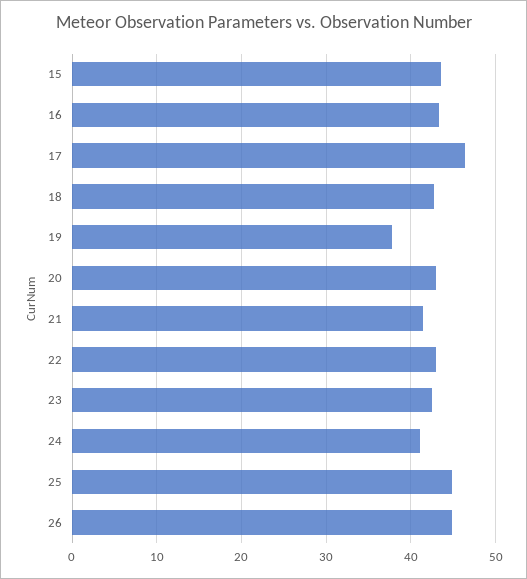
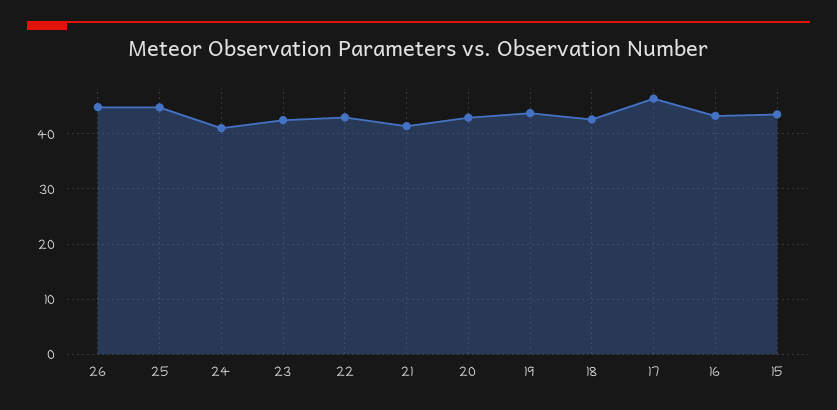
19: 38 -> 44

